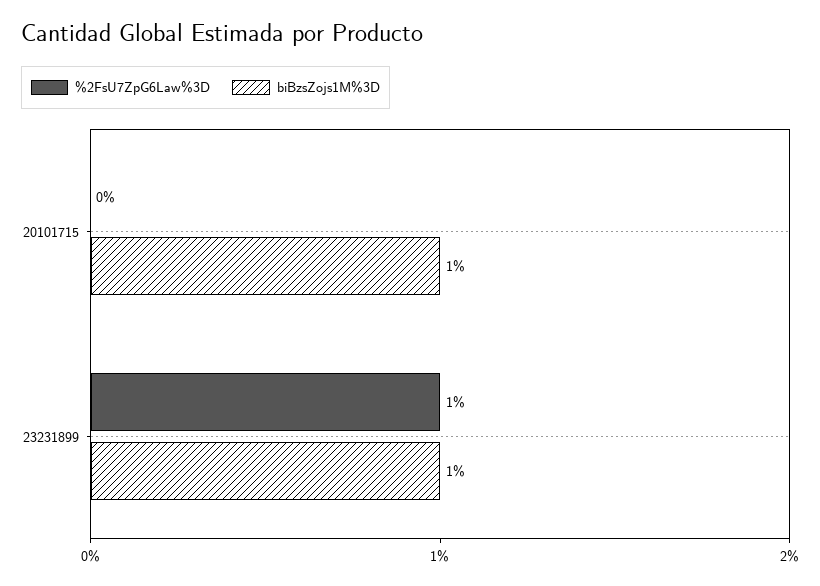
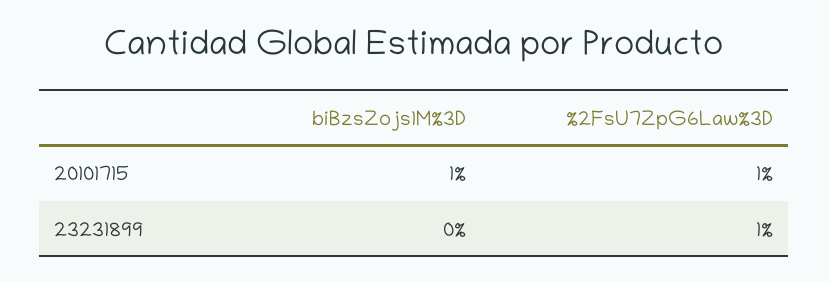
%2FsU7ZpG6Law%3D, 20101715: 0 -> 1
biBzsZojs1M%3D, 23231899: 1 -> 0

